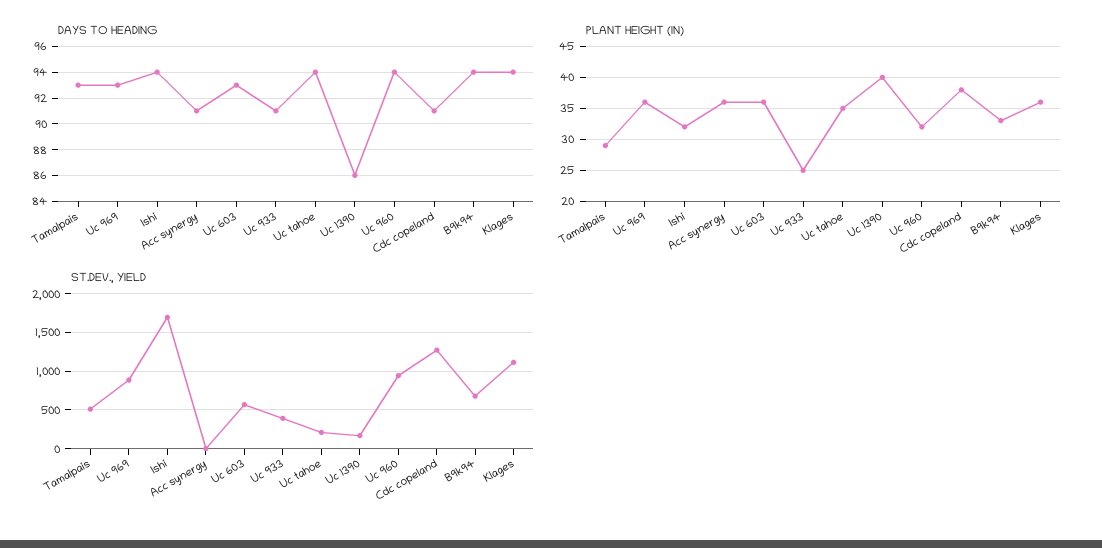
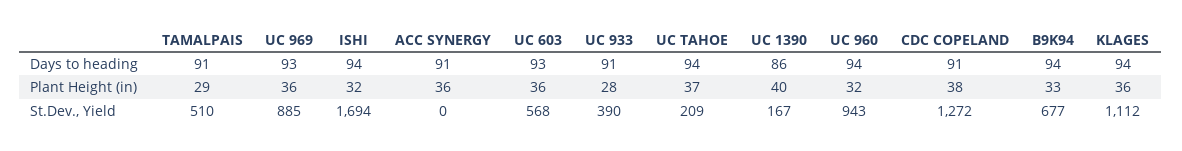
DAYS TO HEADING, Tamalpais: 93 -> 91
PLANT HEIGHT (IN), Uc 933: 25 -> 28
PLANT HEIGHT (IN), Uc tahoe: 35 -> 37

